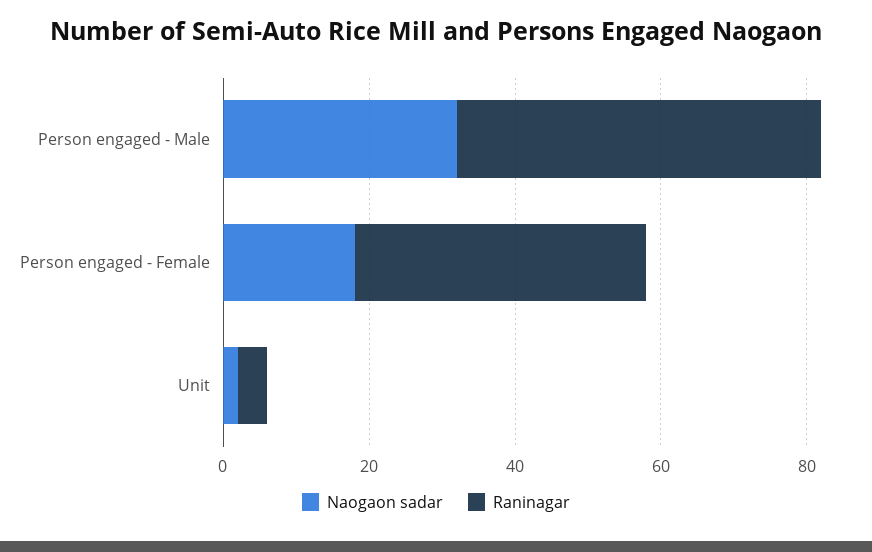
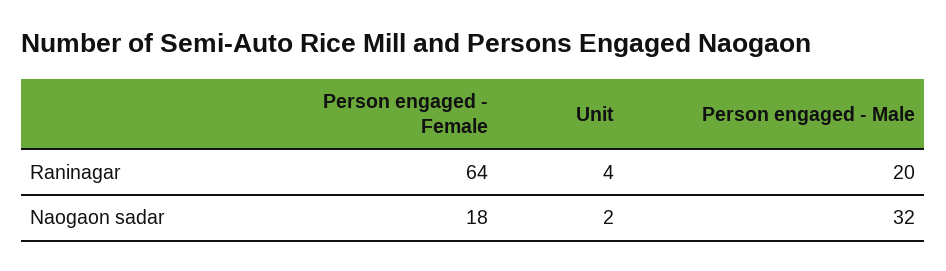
Raninagar, Person engaged - Male: 50 -> 20
Raninagar, Person engaged - Female: 40 -> 64

